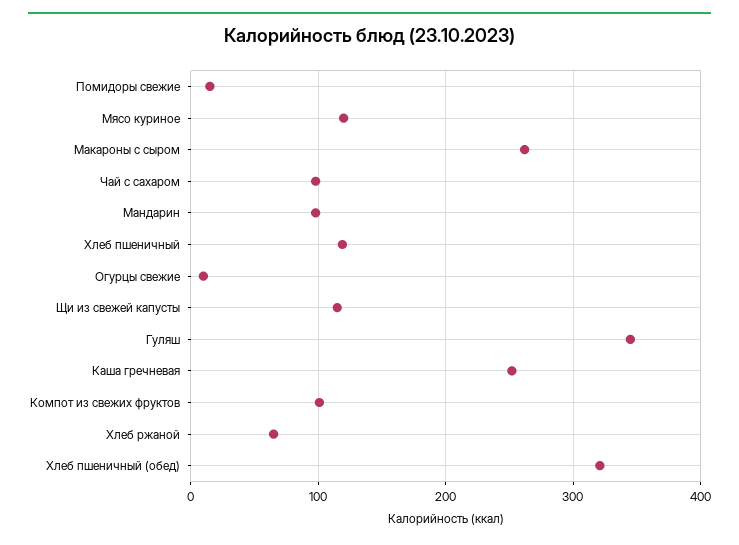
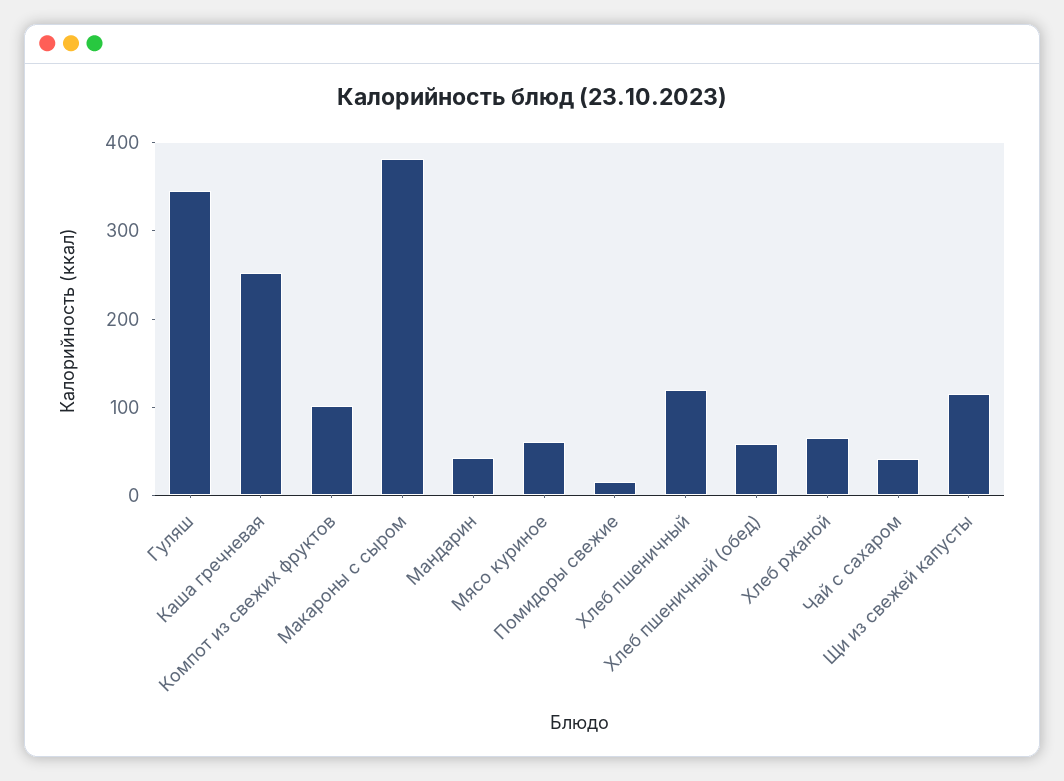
Мясо куриное: 120 -> 60
Макароны с сыром: 260 -> 380
Чай с сахаром: 100 -> 40
Мандарин: 100 -> 40
Огурцы свежие: 10 -> none
Хлеб пшеничный (обед): 320 -> 60

